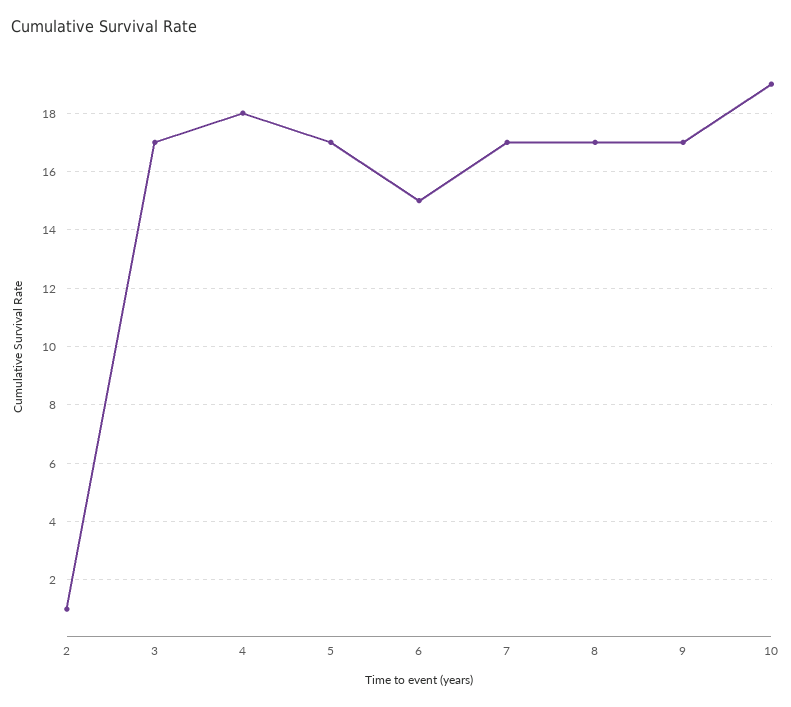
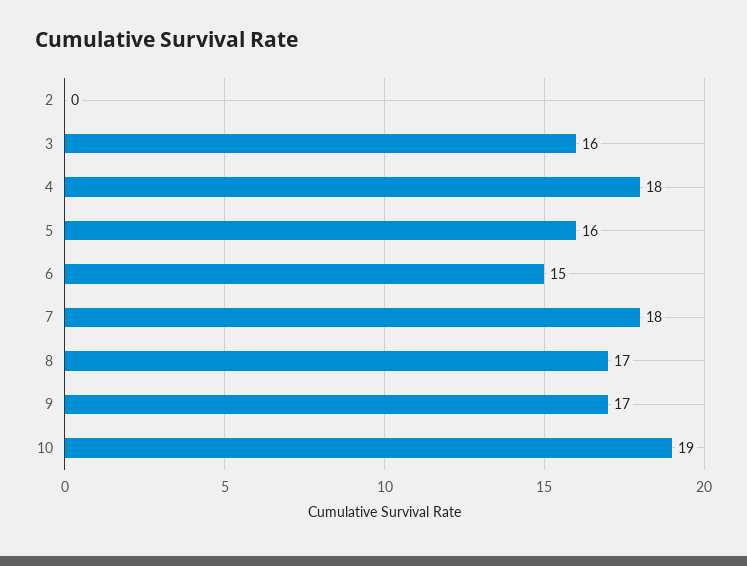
2: 1 -> 0
3: 17 -> 16
5: 17 -> 16
7: 17 -> 18

